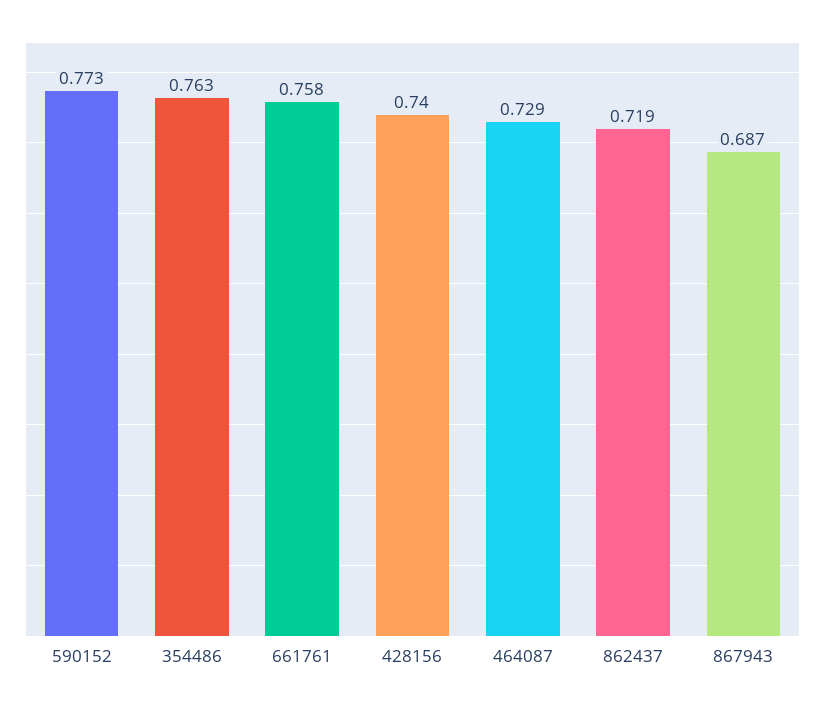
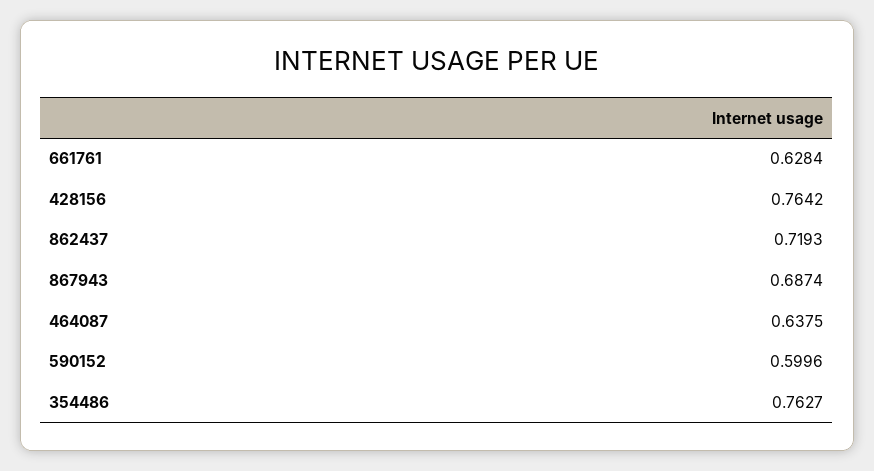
590152: 0.773 -> 0.5996
661761: 0.758 -> 0.6284
428156: 0.74 -> 0.7642
464087: 0.729 -> 0.6375

